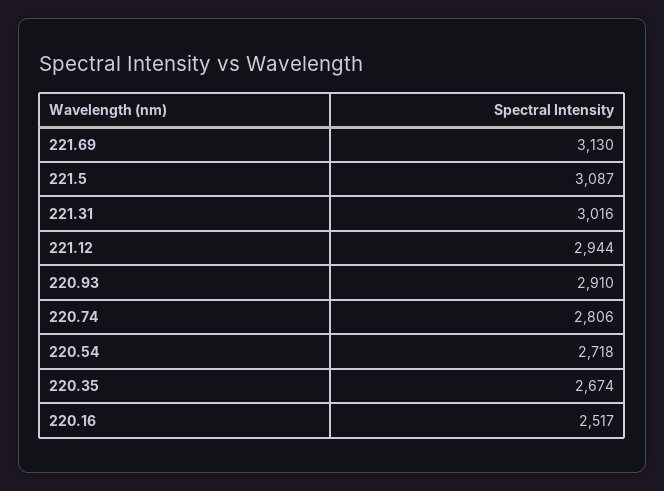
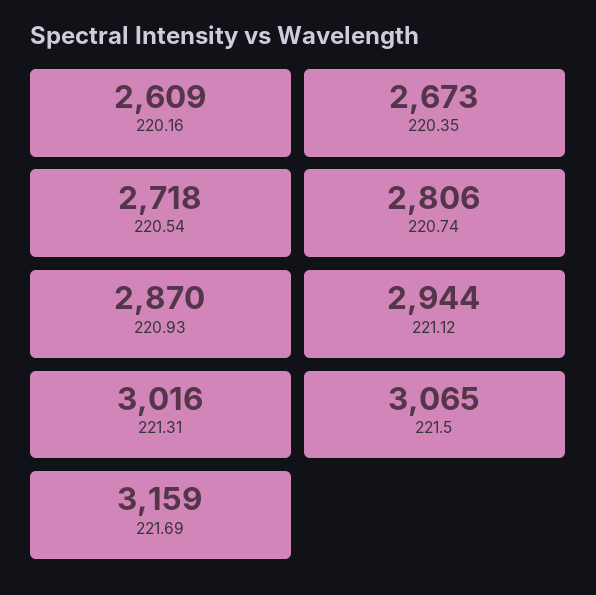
221.69: 3130 -> 3159
221.5: 3087 -> 3065
220.93: 2910 -> 2870
220.35: 2674 -> 2673
220.16: 2517 -> 2609

